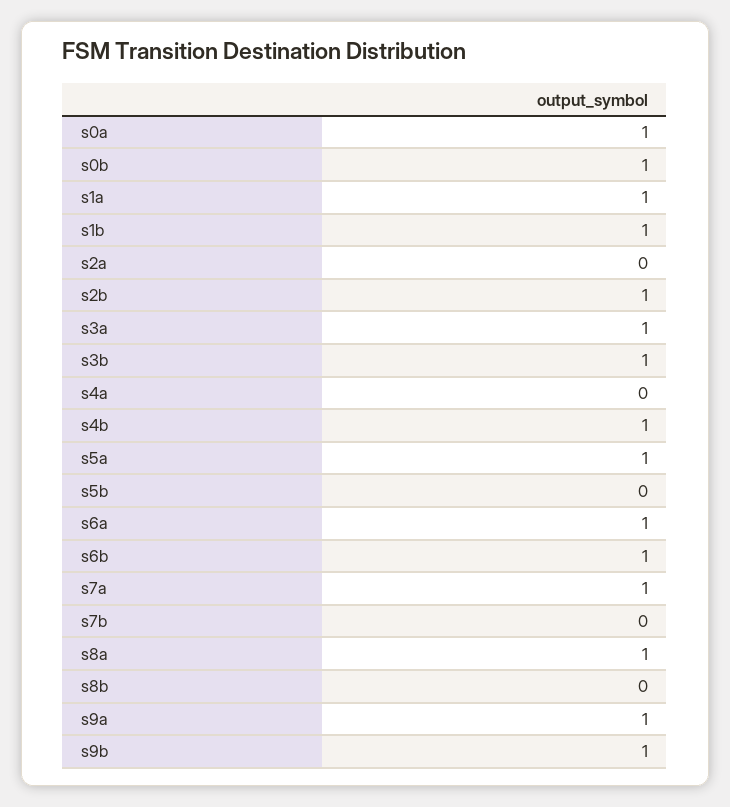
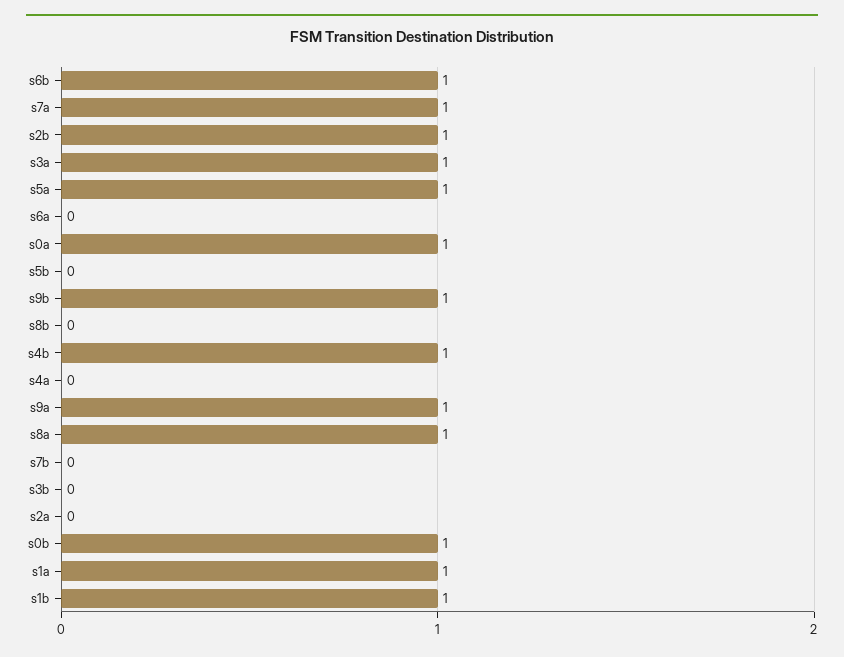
s3b: 1 -> 0
s6a: 1 -> 0

